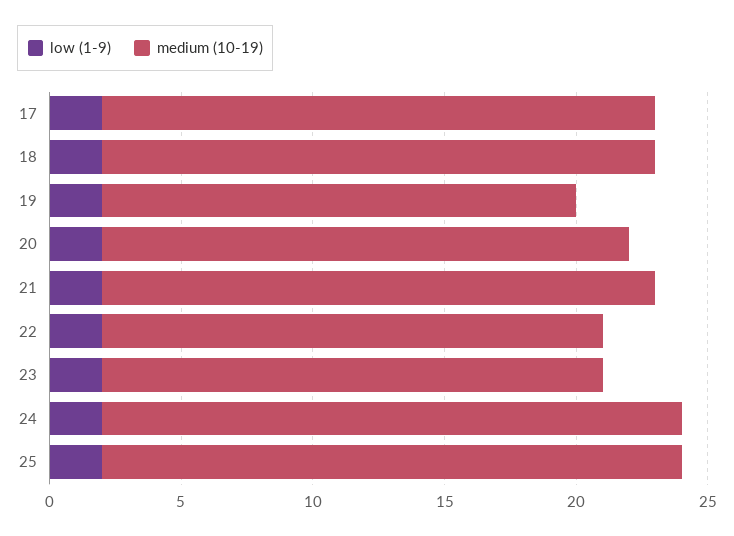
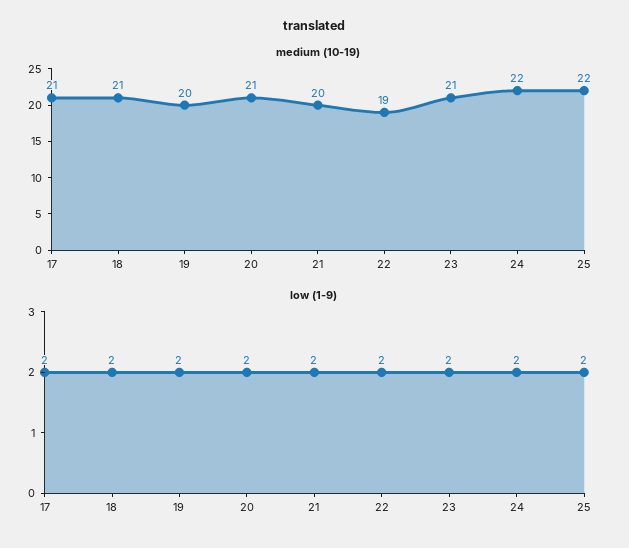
medium (10-19), 19: 18 -> 20
medium (10-19), 20: 20 -> 21
medium (10-19), 21: 21 -> 20
medium (10-19), 23: 19 -> 21

